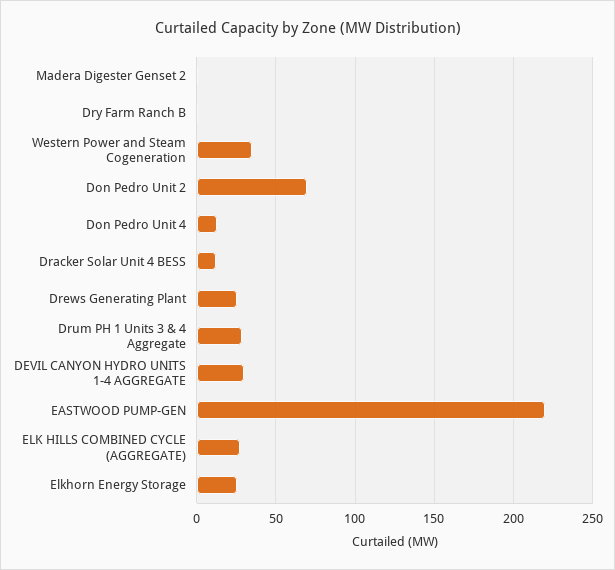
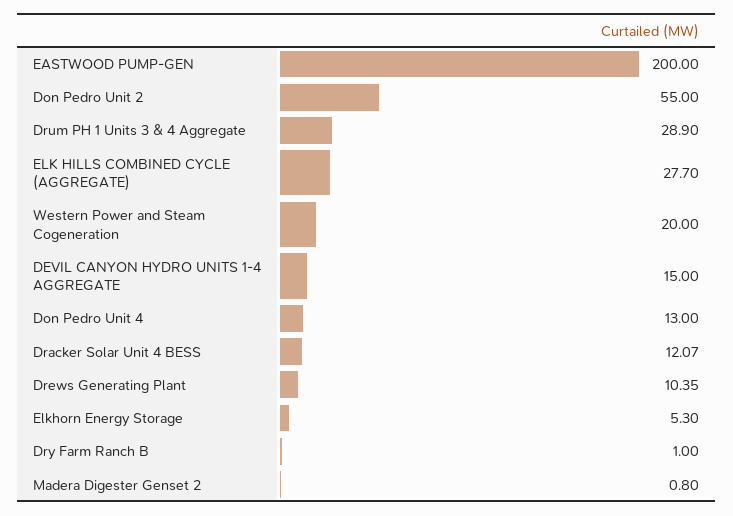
Western Power and Steam Cogeneration: 35 -> 20
Don Pedro Unit 2: 70 -> 55
Drews Generating Plant: 25 -> 10.35
DEVIL CANYON HYDRO UNITS 1-4 AGGREGATE: 30 -> 15
EASTWOOD PUMP-GEN: 220 -> 200
Elkhorn Energy Storage: 25 -> 5.3

